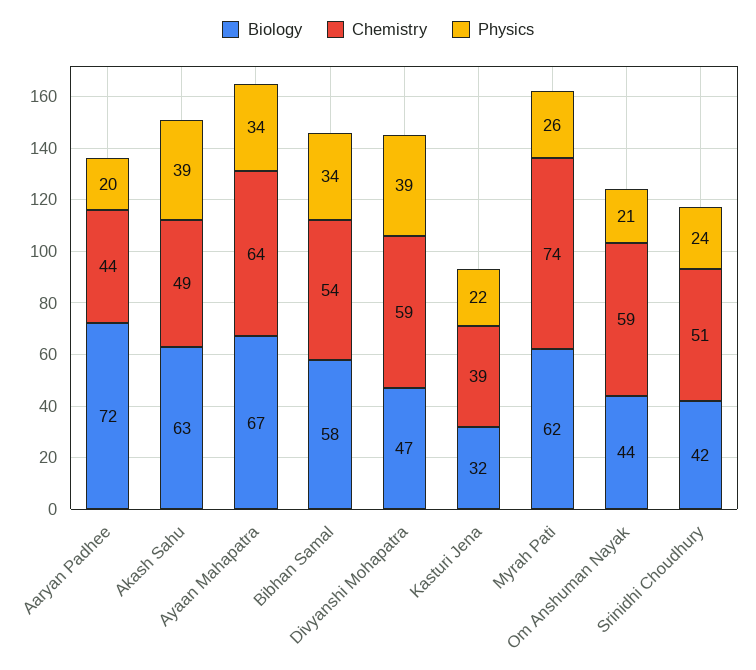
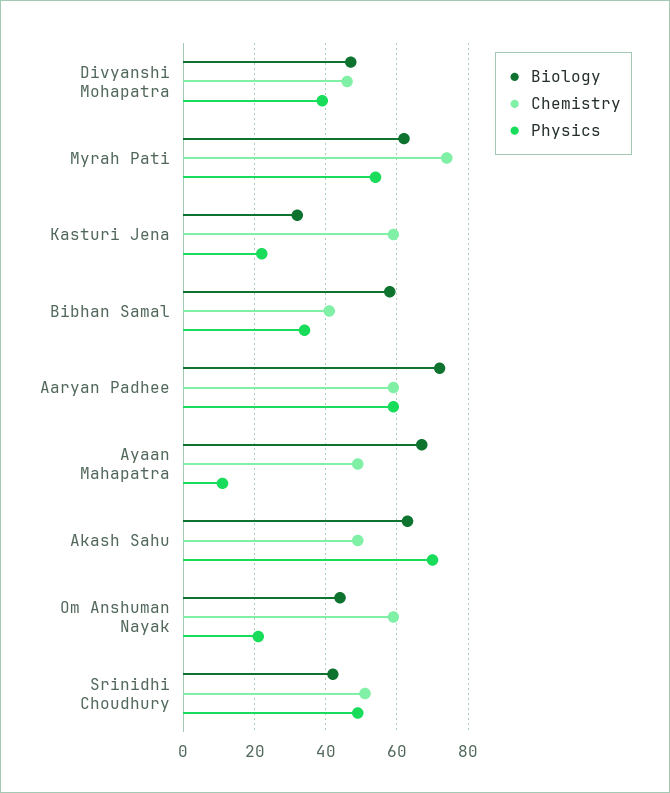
Chemistry, Aaryan Padhee: 44 -> 60
Physics, Aaryan Padhee: 20 -> 60
Physics, Akash Sahu: 39 -> 70
Chemistry, Ayaan Mahapatra: 64 -> 50
Physics, Ayaan Mahapatra: 34 -> 10
Chemistry, Bibhan Samal: 54 -> 40
Chemistry, Divyanshi Mohapatra: 59 -> 45
Chemistry, Kasturi Jena: 39 -> 60
Physics, Myrah Pati: 26 -> 55
Physics, Srinidhi Choudhury: 24 -> 50

